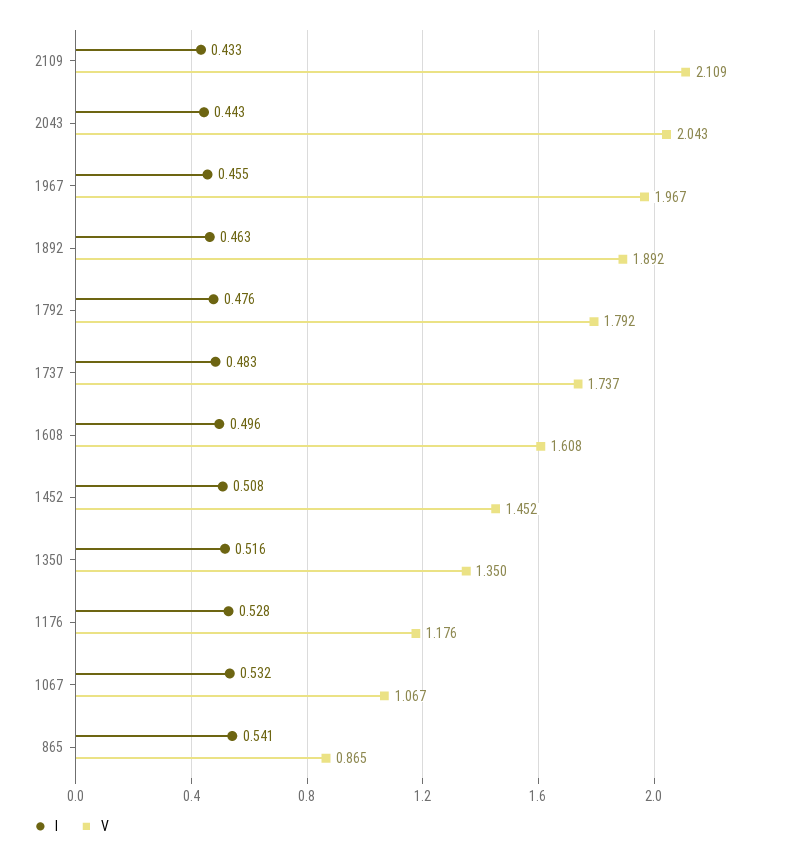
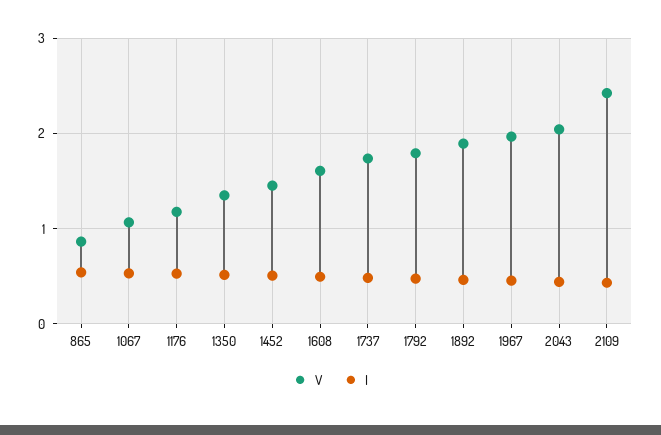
V, 2109: 2.109 -> 2.4

